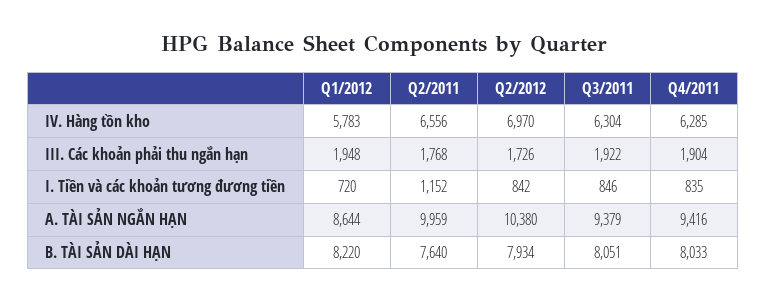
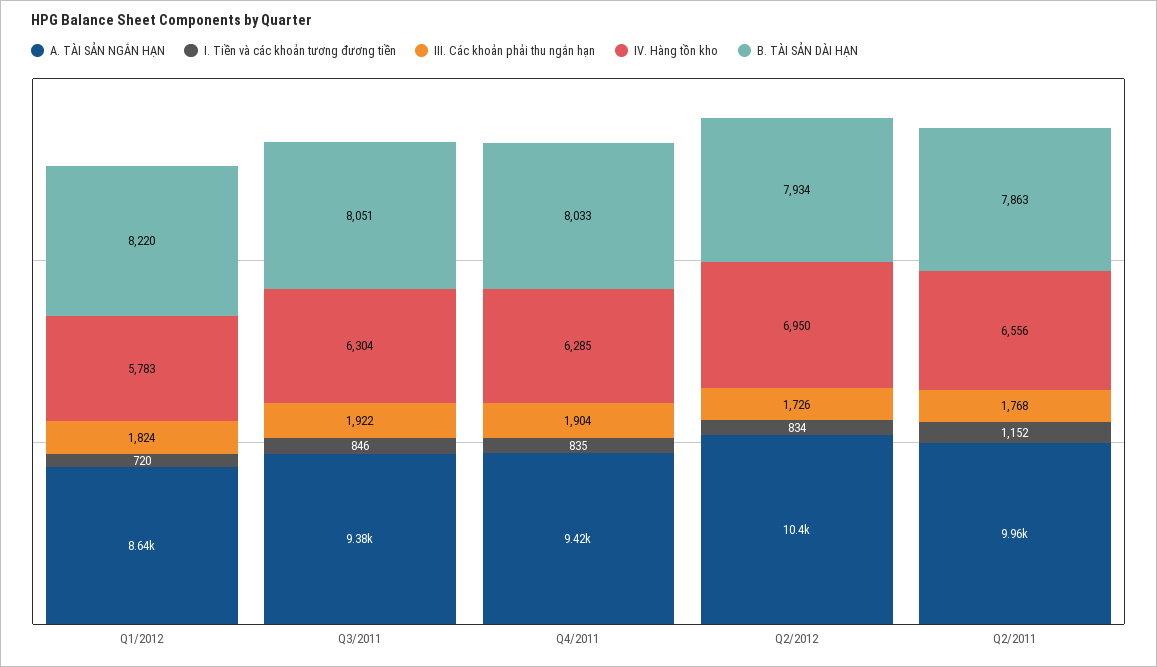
IV. Hàng tồn kho, Q2/2012: 6970 -> 6950
III. Các khoản phải thu ngắn hạn, Q1/2012: 1948 -> 1824
I. Tiền và các khoản tương đương tiền, Q2/2012: 842 -> 834
B. TÀI SẢN DÀI HẠN, Q2/2011: 7640 -> 7863

